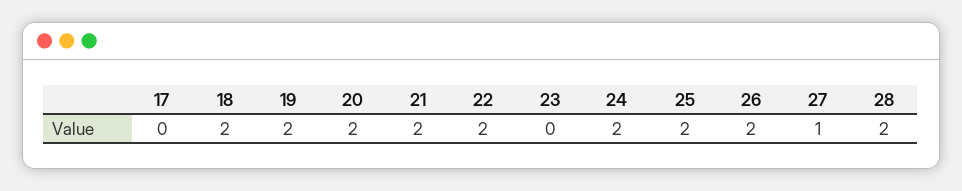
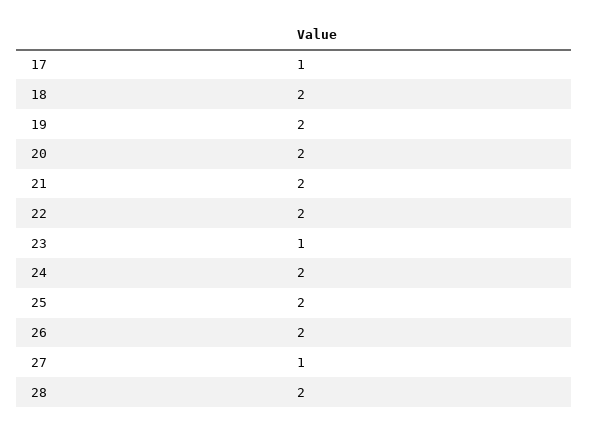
17: 0 -> 1
23: 0 -> 1

